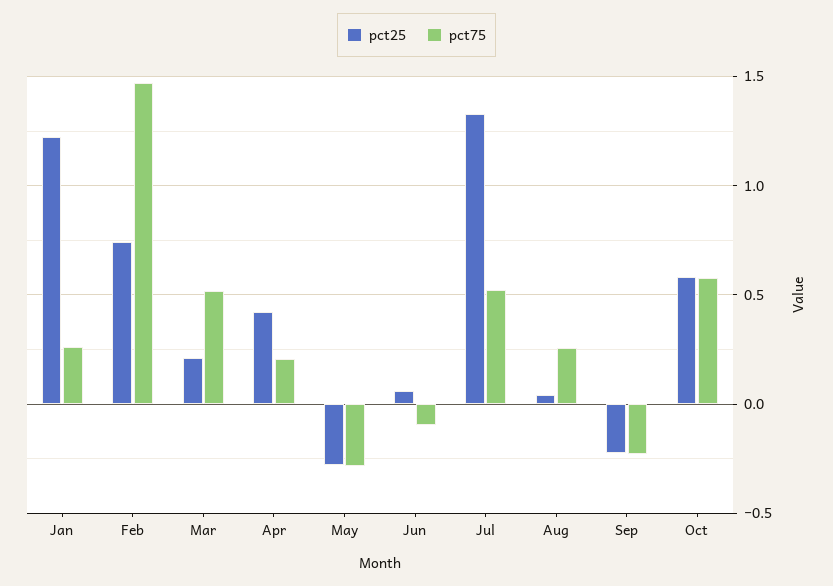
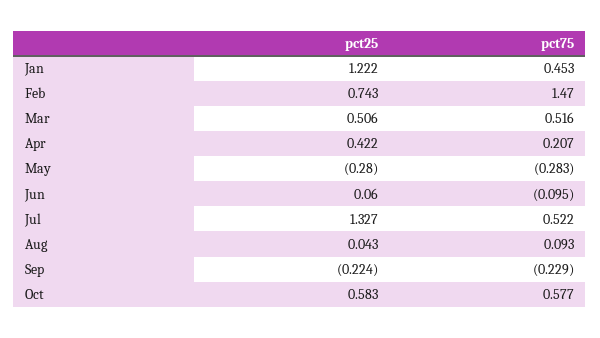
pct75, Jan: 0.25 -> 0.453
pct25, Mar: 0.2 -> 0.506
pct75, Aug: 0.25 -> 0.093

